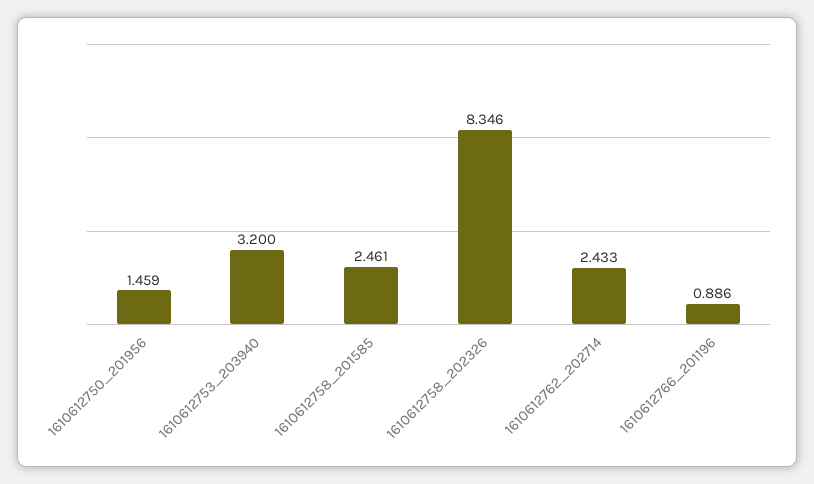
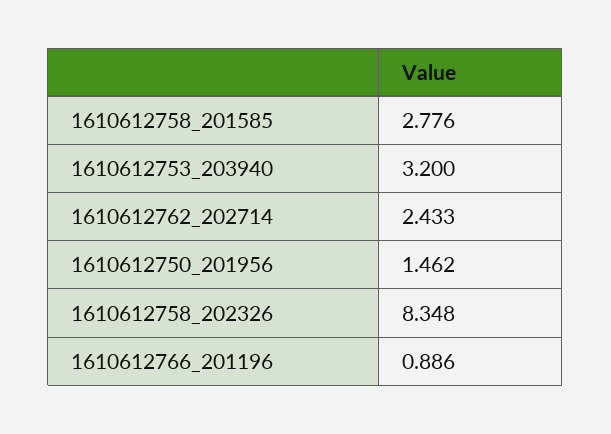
1610612750_201956: 1.459 -> 1.462
1610612758_201585: 2.461 -> 2.776
1610612758_202326: 8.346 -> 8.348

